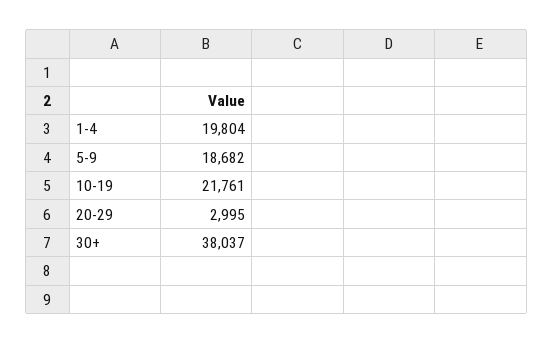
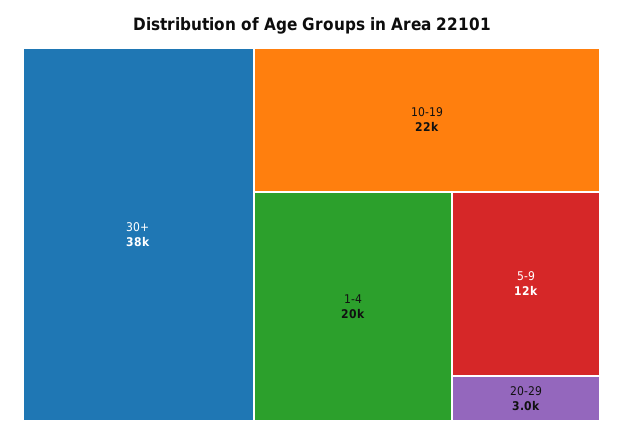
5-9: 18682 -> 12000

